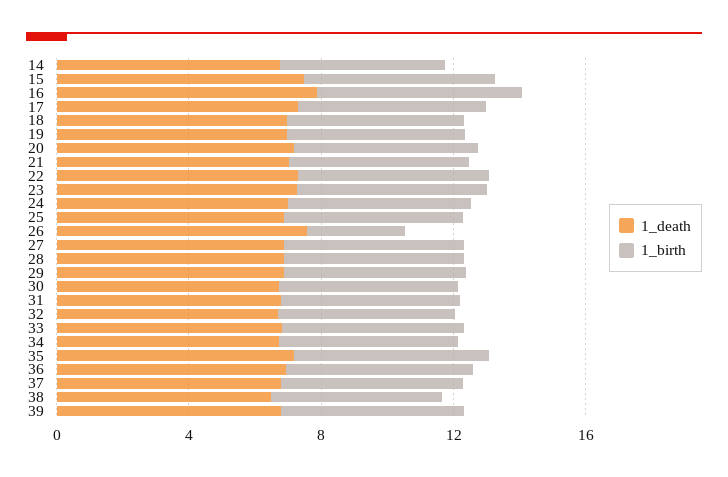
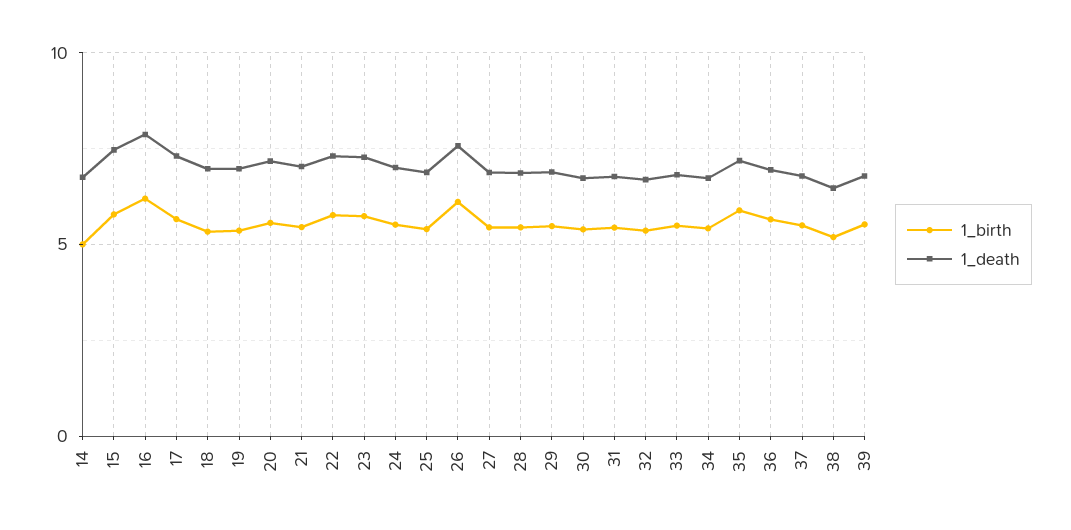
1_birth, 26: 3 -> 6

